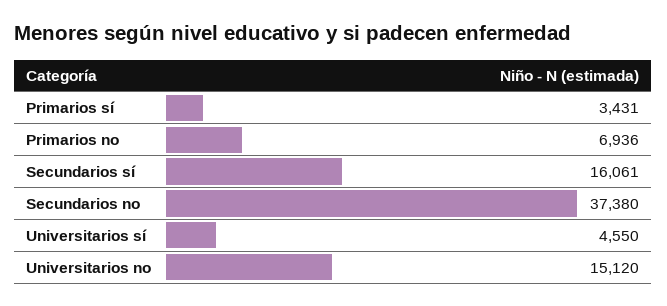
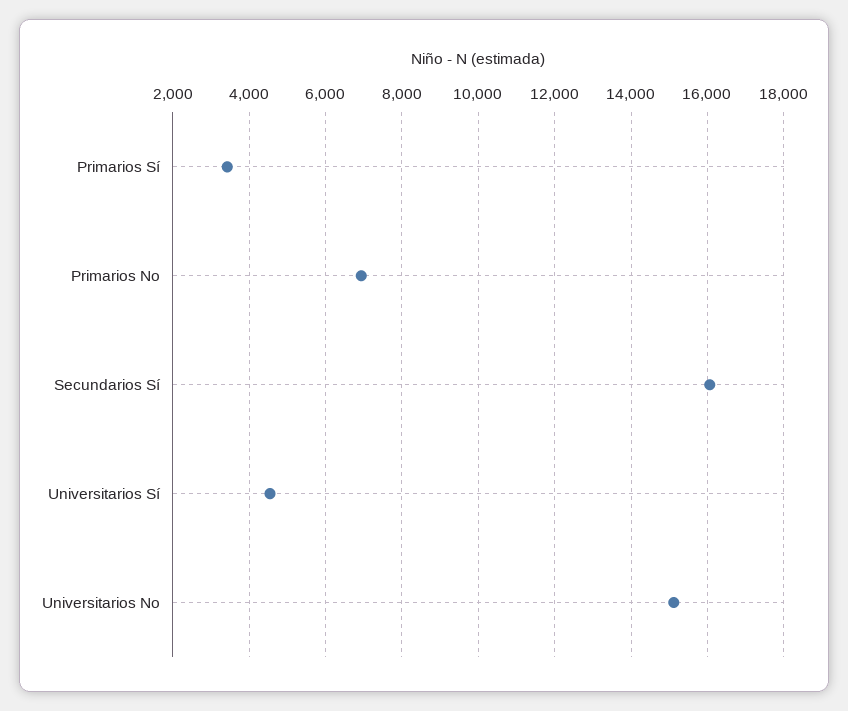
Secundarios no: 37380 -> none

